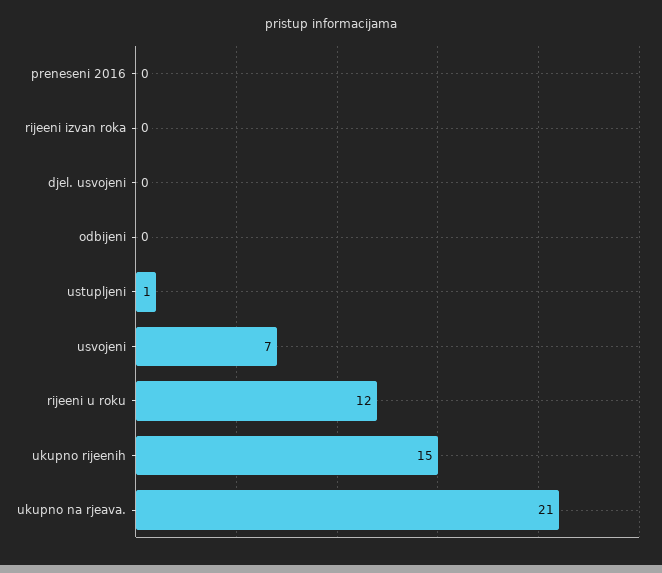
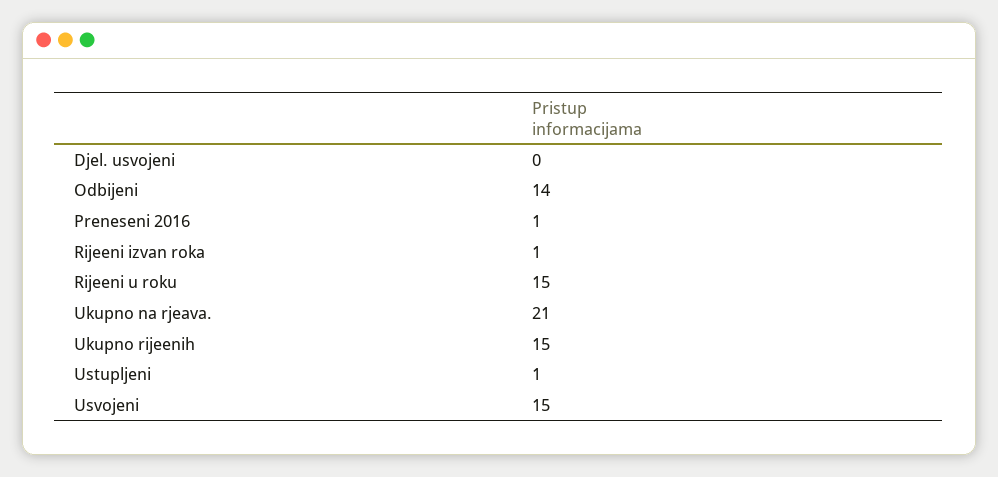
preneseni 2016: 0 -> 1
rijeeni izvan roka: 0 -> 1
odbijeni: 0 -> 14
usvojeni: 7 -> 15
rijeeni u roku: 12 -> 15

